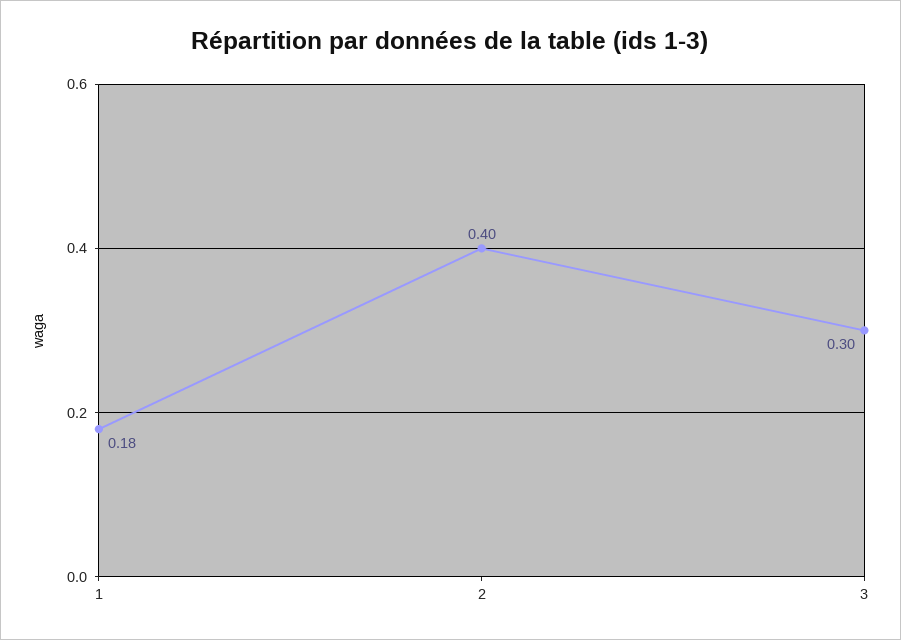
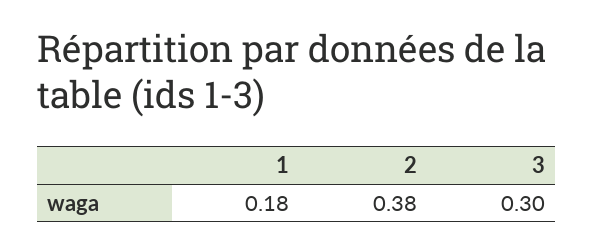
2: 0.4 -> 0.38

